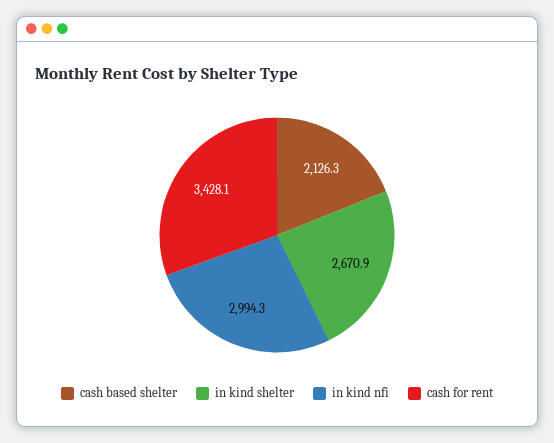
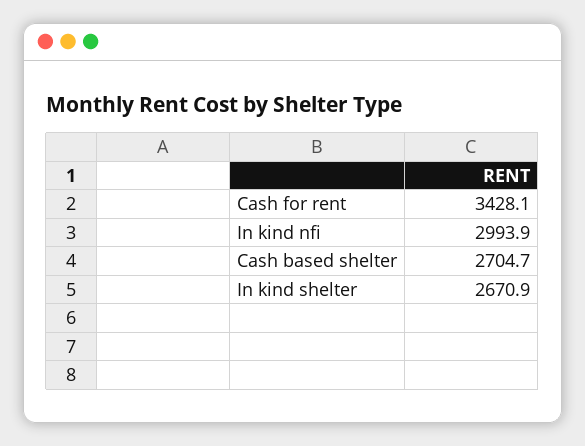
cash based shelter: 2126.3 -> 2704.7
in kind nfi: 2994.3 -> 2993.9

